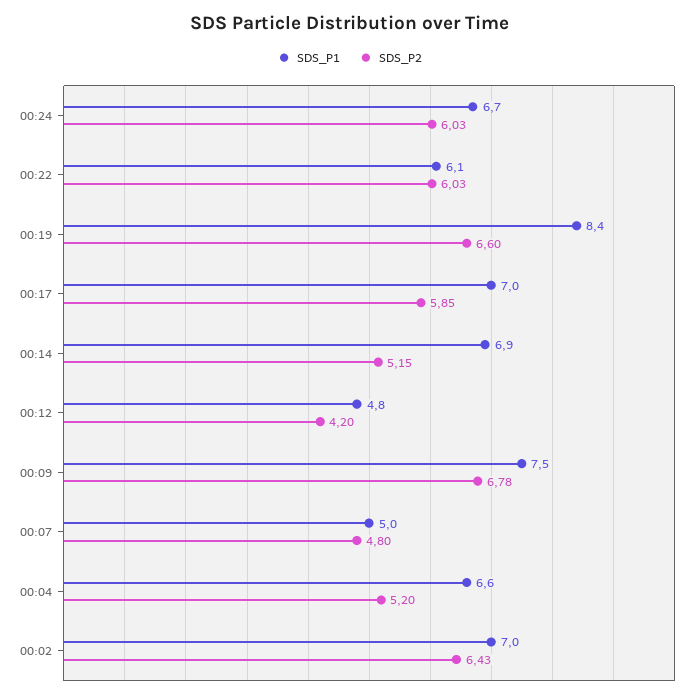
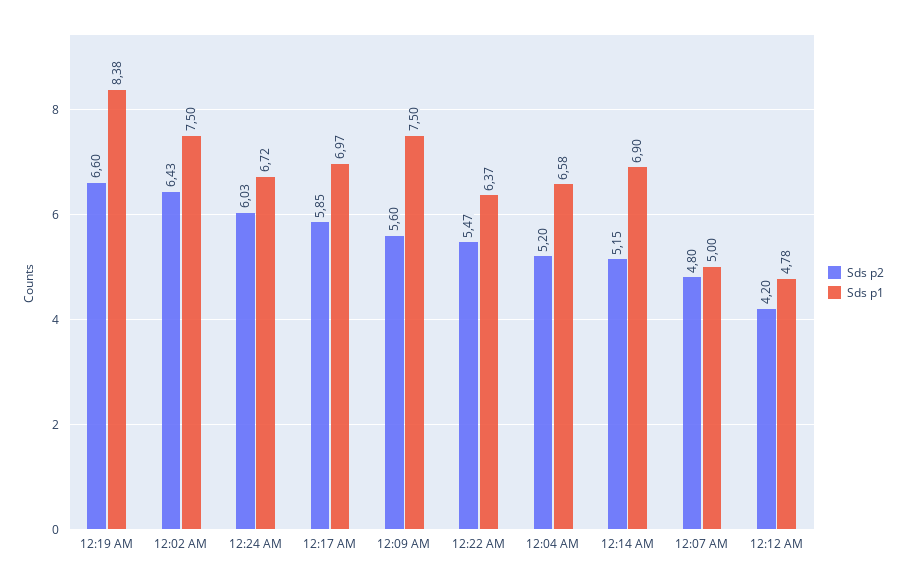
SDS_P1, 00:22: 6.1 -> 6.37
SDS_P2, 00:22: 6.03 -> 5.47
SDS_P2, 00:09: 6.78 -> 5.6
SDS_P1, 00:02: 7 -> 7.5

